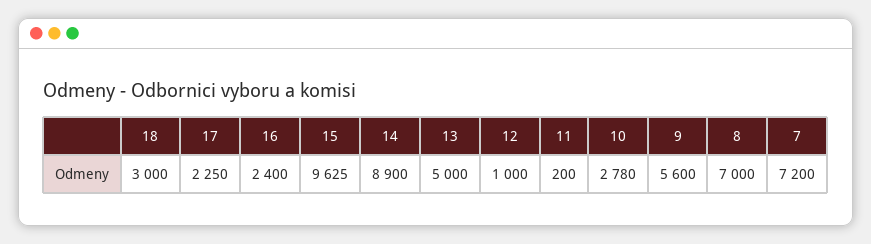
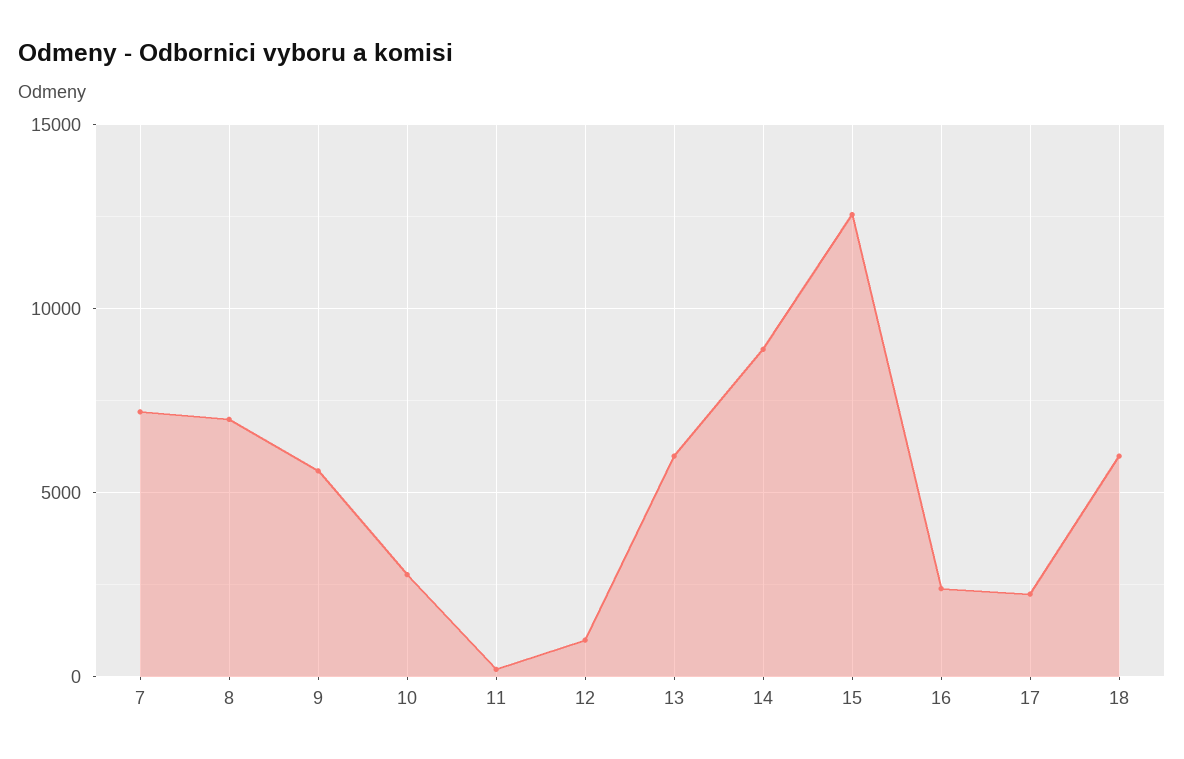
18: 3000 -> 6000
15: 9625 -> 12500
13: 5000 -> 6000

